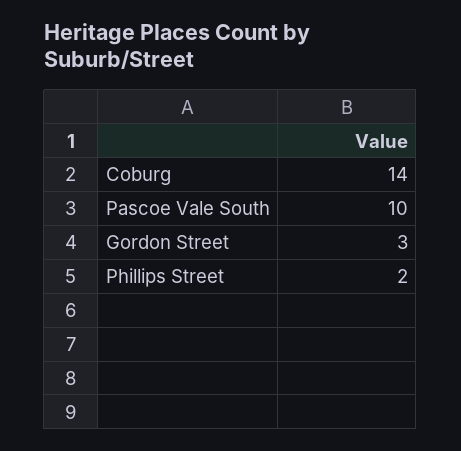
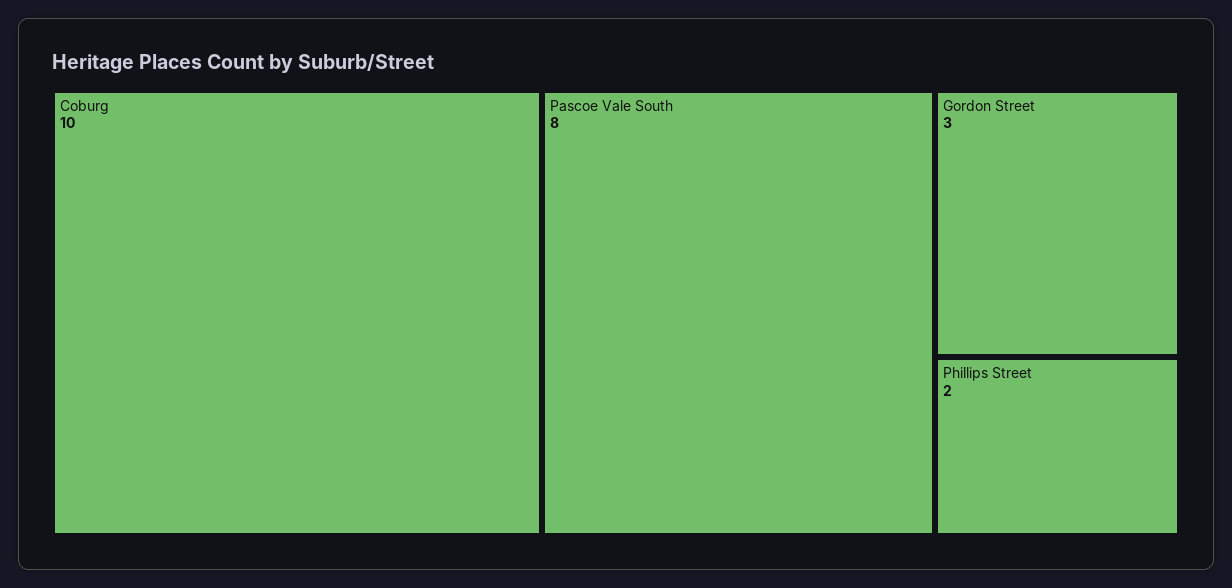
Coburg: 14 -> 10
Pascoe Vale South: 10 -> 8

